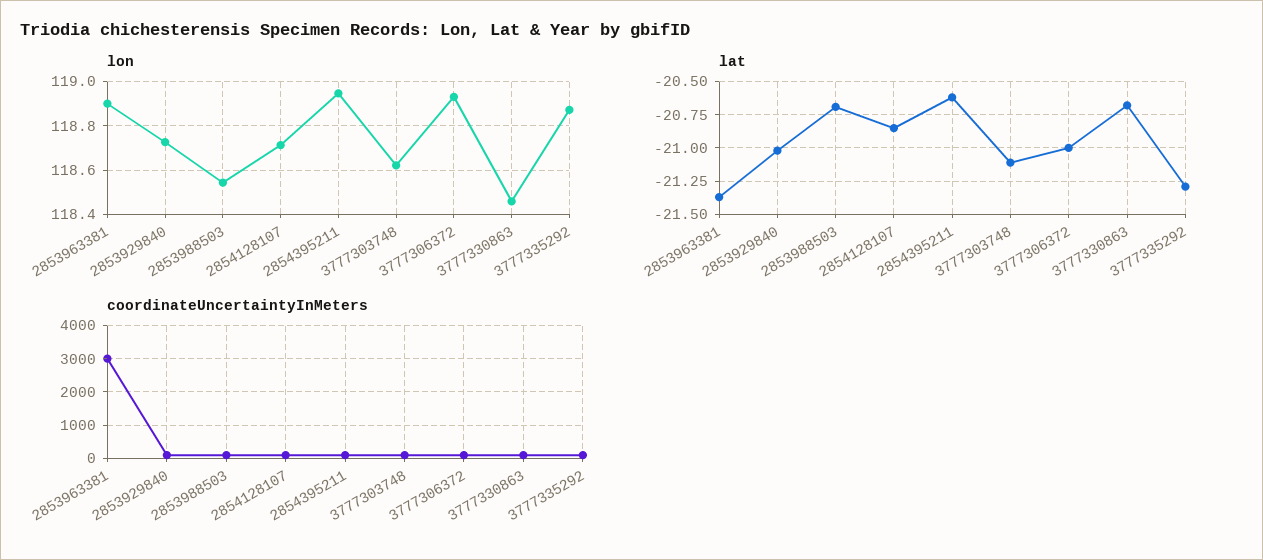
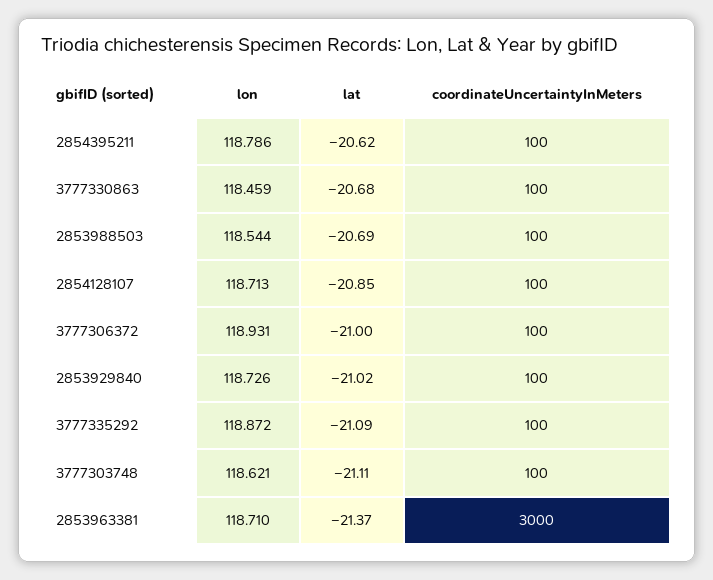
lon, 2853963381: 118.9 -> 118.71
lon, 2854395211: 118.95 -> 118.786
lat, 3777335292: -21.3 -> -21.09

